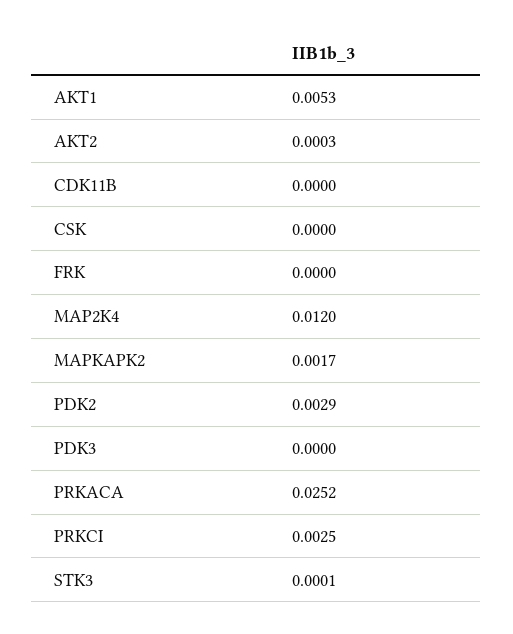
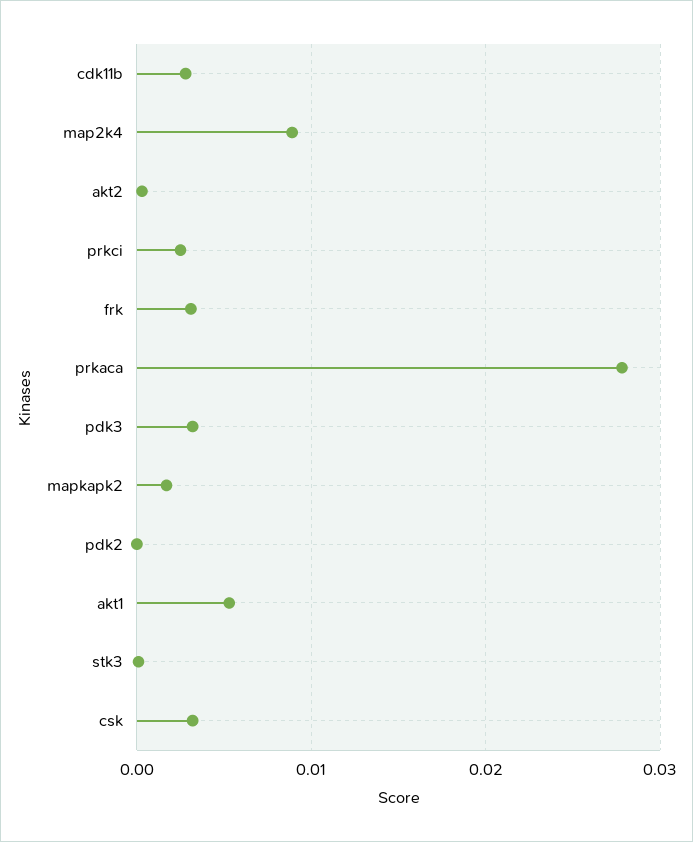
CDK11B: 0 -> 0.003
CSK: 0 -> 0.003
FRK: 0 -> 0.003
MAP2K4: 0.012 -> 0.009
PDK2: 0.0029 -> 0
PDK3: 0 -> 0.003
PRKACA: 0.0252 -> 0.028

